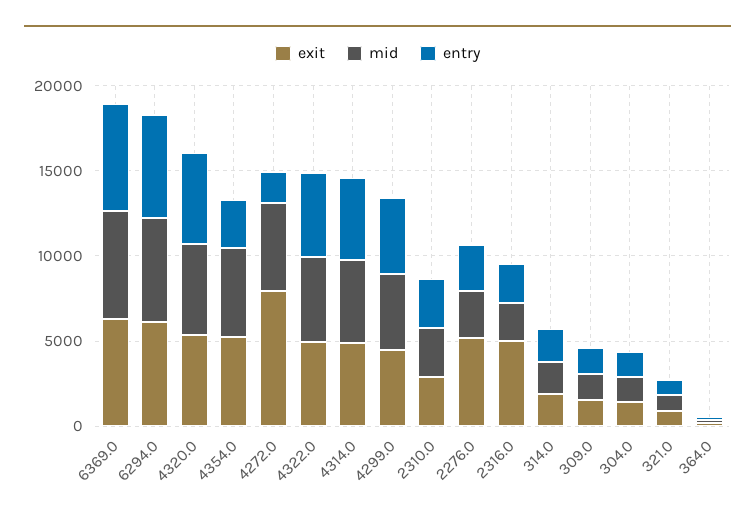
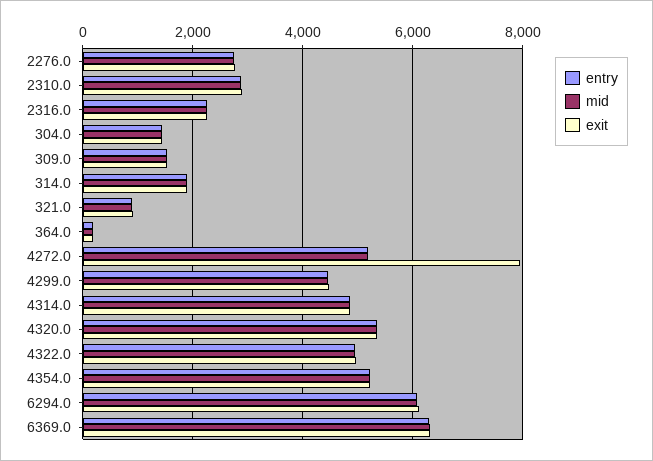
entry, 4354.0: 3000 -> 5200
entry, 4272.0: 2000 -> 5200
exit, 2276.0: 5000 -> 2800
exit, 2316.0: 5000 -> 2200

